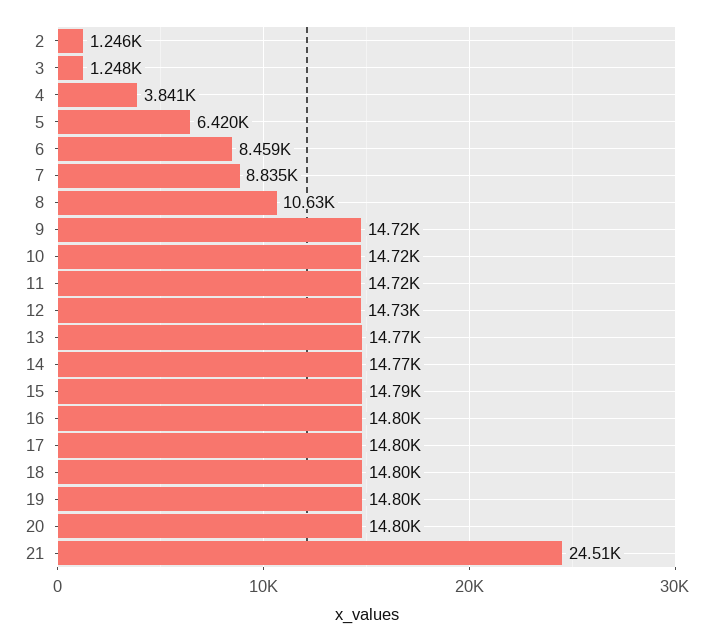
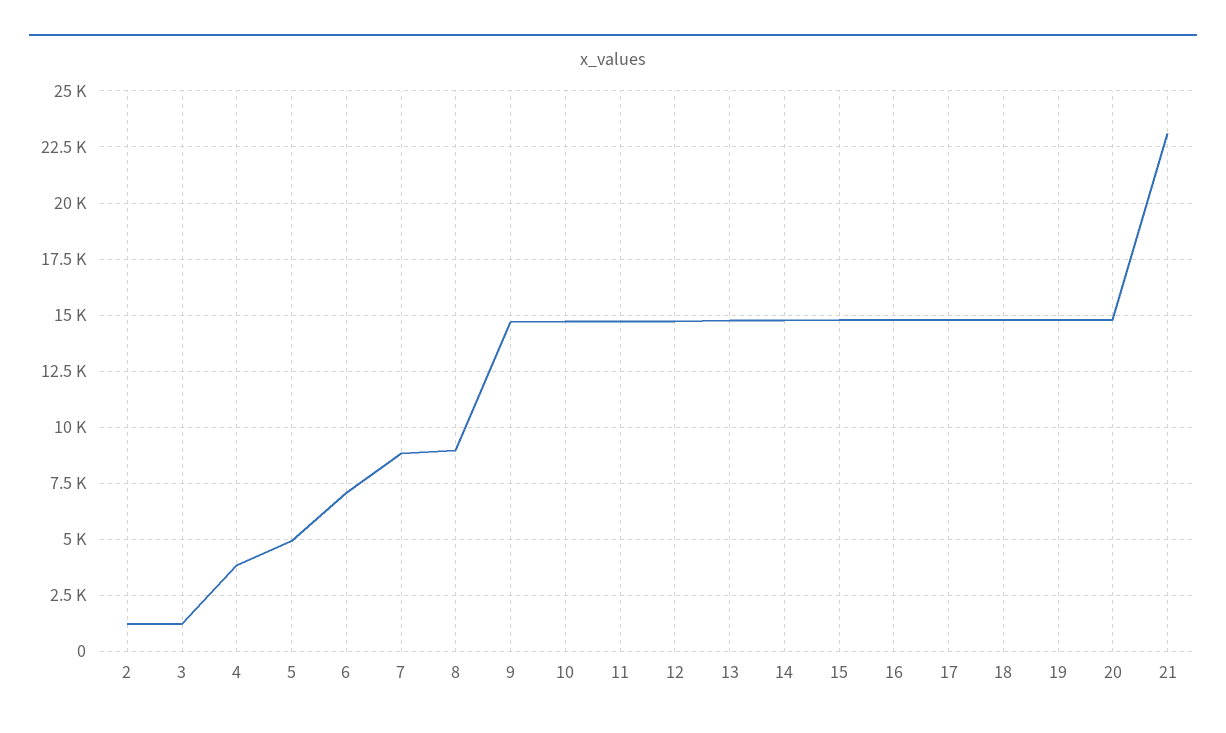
5: 6420 -> 5000
6: 8459 -> 7000
8: 10630 -> 9000
21: 24510 -> 23000

